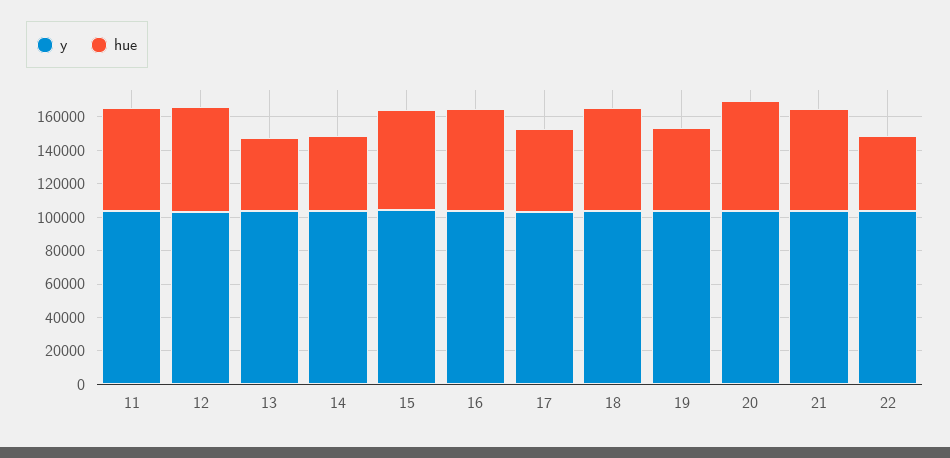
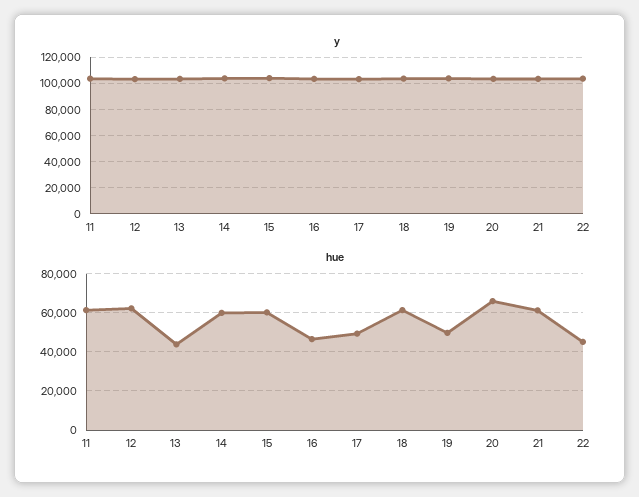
hue, 14: 45000 -> 60000
hue, 16: 60000 -> 45000

